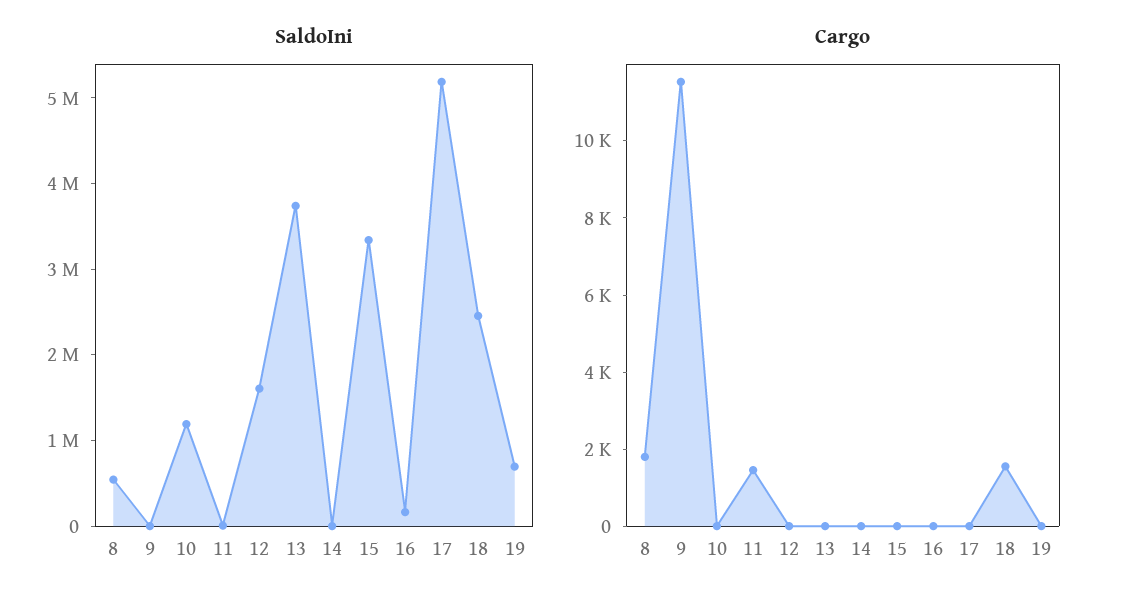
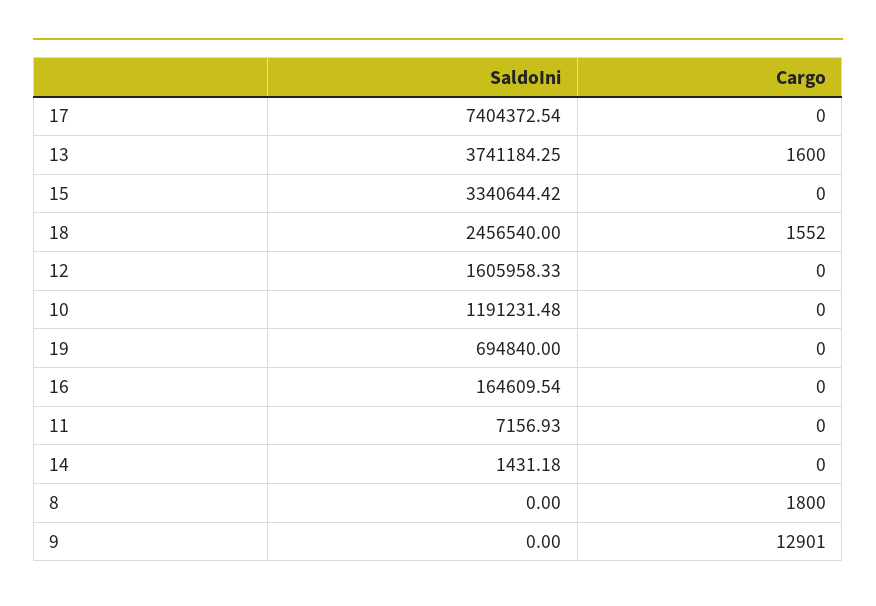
SaldoIni, 8: 600000 -> 0
SaldoIni, 17: 5200000 -> 7404372.54
Cargo, 9: 11500 -> 12901
Cargo, 11: 1500 -> 0
Cargo, 13: 0 -> 1600

